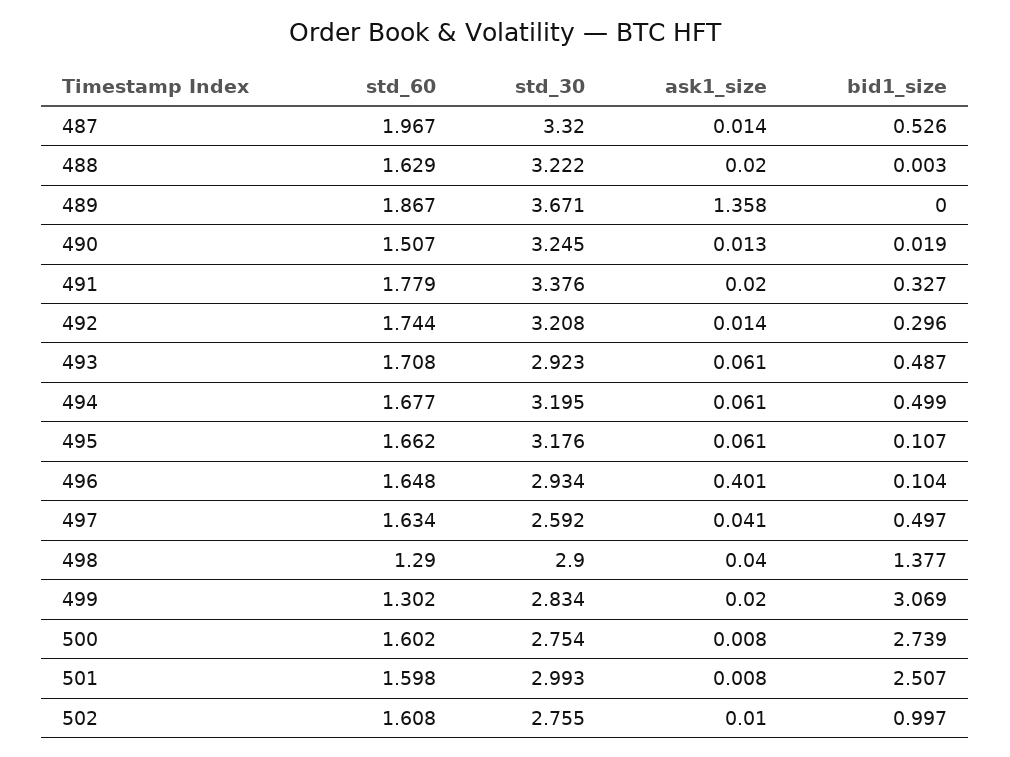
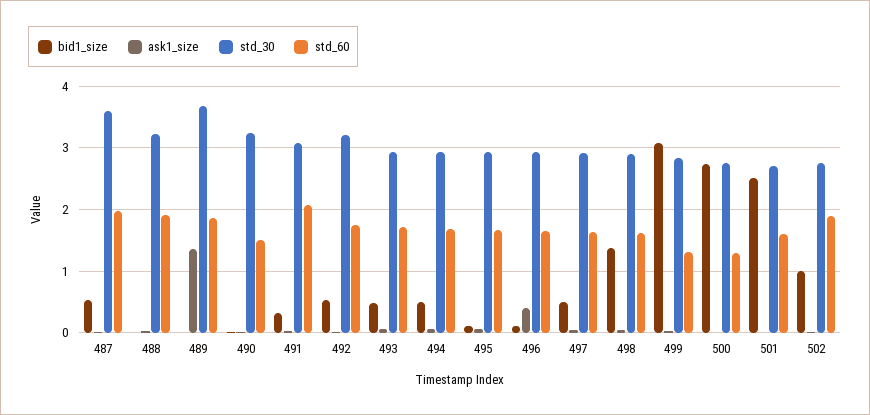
std_30, 487: 3.32 -> 3.6
std_60, 488: 1.629 -> 1.9
std_60, 491: 1.779 -> 2.1
std_30, 491: 3.376 -> 3.1
bid1_size, 492: 0.296 -> 0.5
std_30, 494: 3.195 -> 2.9
std_30, 495: 3.176 -> 2.9
std_30, 497: 2.592 -> 2.9
std_60, 498: 1.29 -> 1.6
std_60, 500: 1.602 -> 1.3
std_30, 501: 2.993 -> 2.7
std_60, 502: 1.608 -> 1.9

